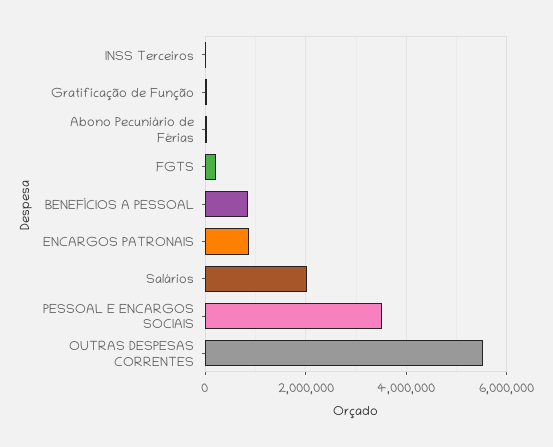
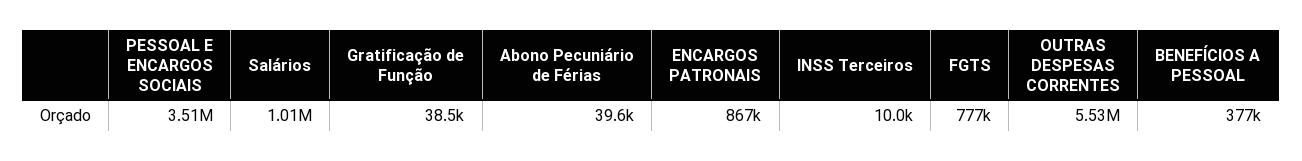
FGTS: 200000 -> 777000
BENEFÍCIOS A PESSOAL: 800000 -> 377000
Salários: 2000000 -> 1010000

